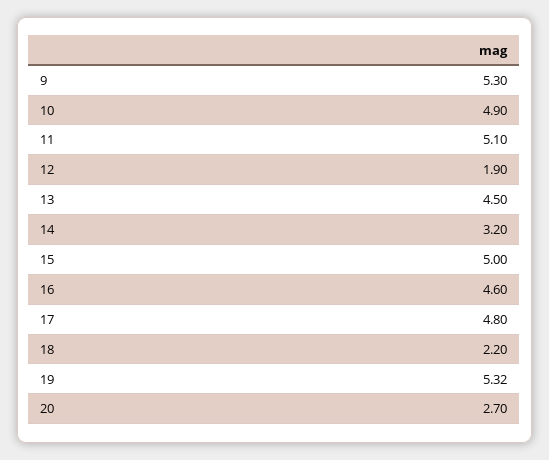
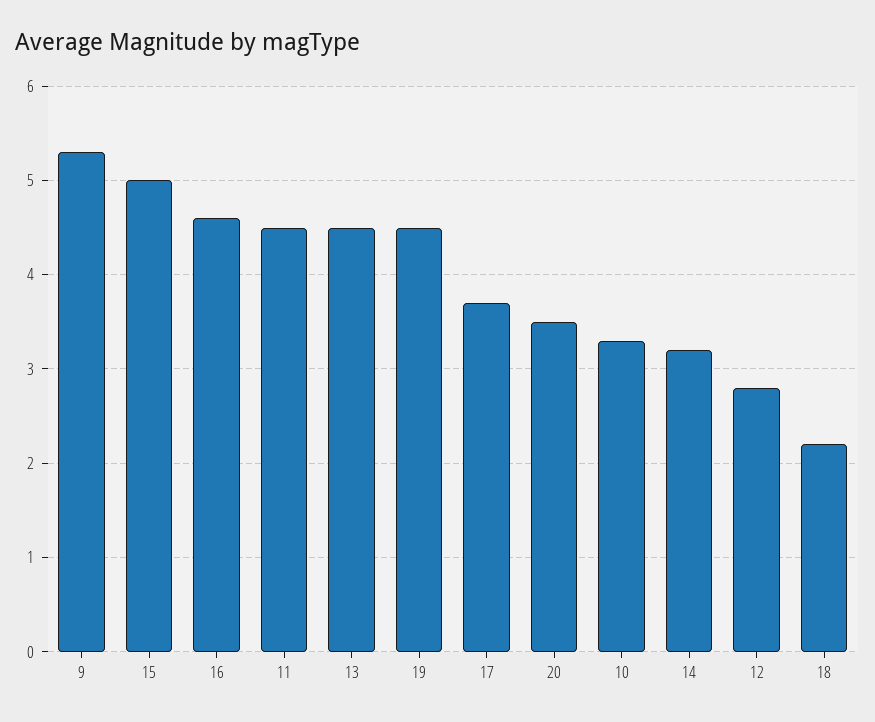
10: 4.9 -> 3.3
11: 5.1 -> 4.5
12: 1.9 -> 2.8
17: 4.8 -> 3.7
19: 5.32 -> 4.5
20: 2.7 -> 3.5

